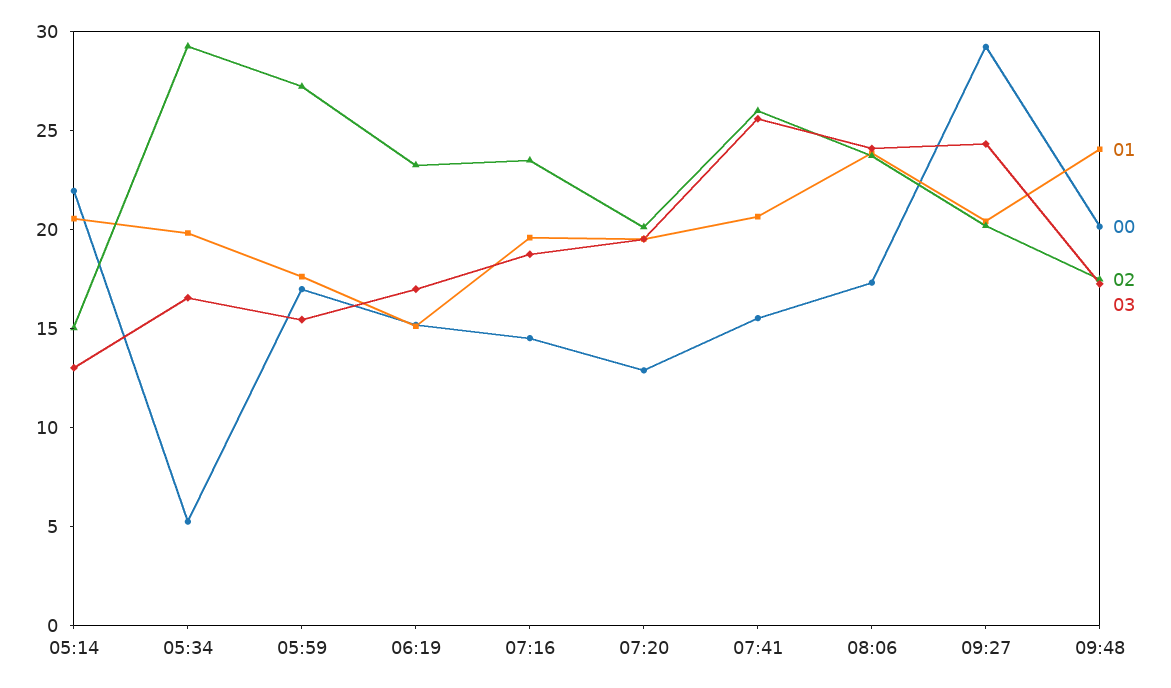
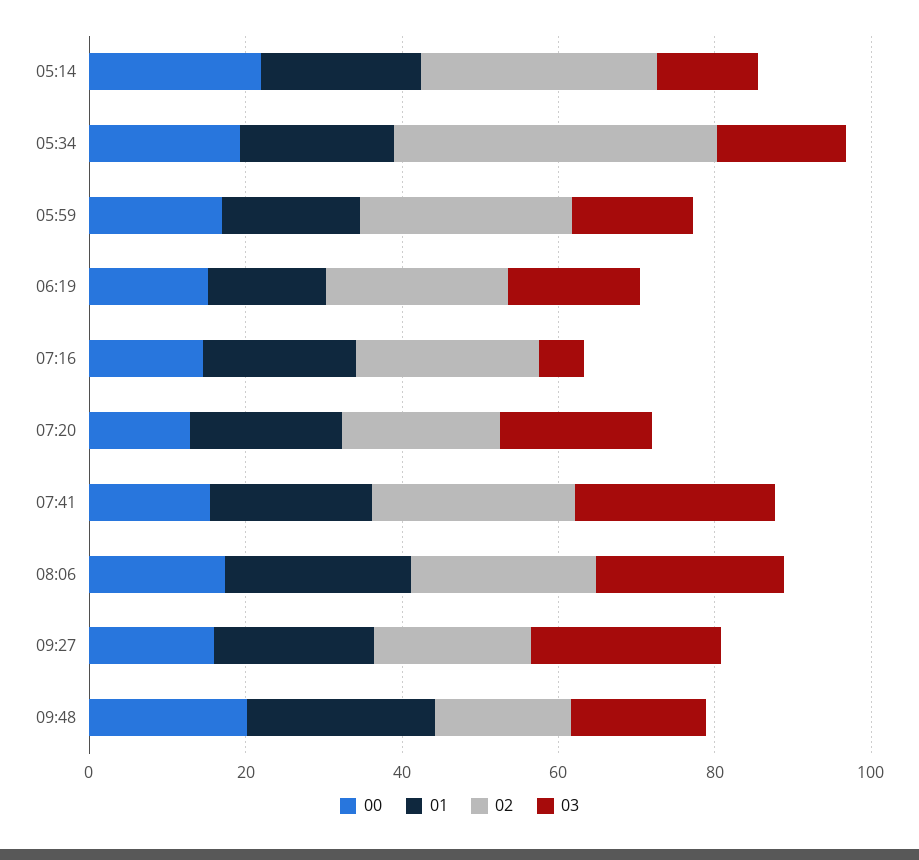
02, 05:14: 15 -> 30
00, 05:34: 5 -> 20
02, 05:34: 29 -> 40
03, 07:16: 19 -> 5
00, 09:27: 29 -> 15

